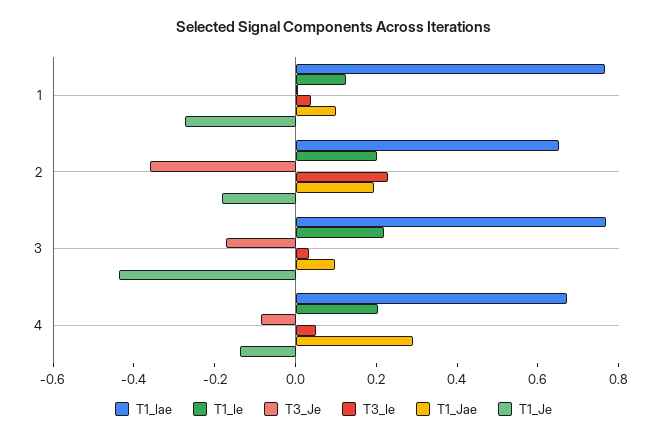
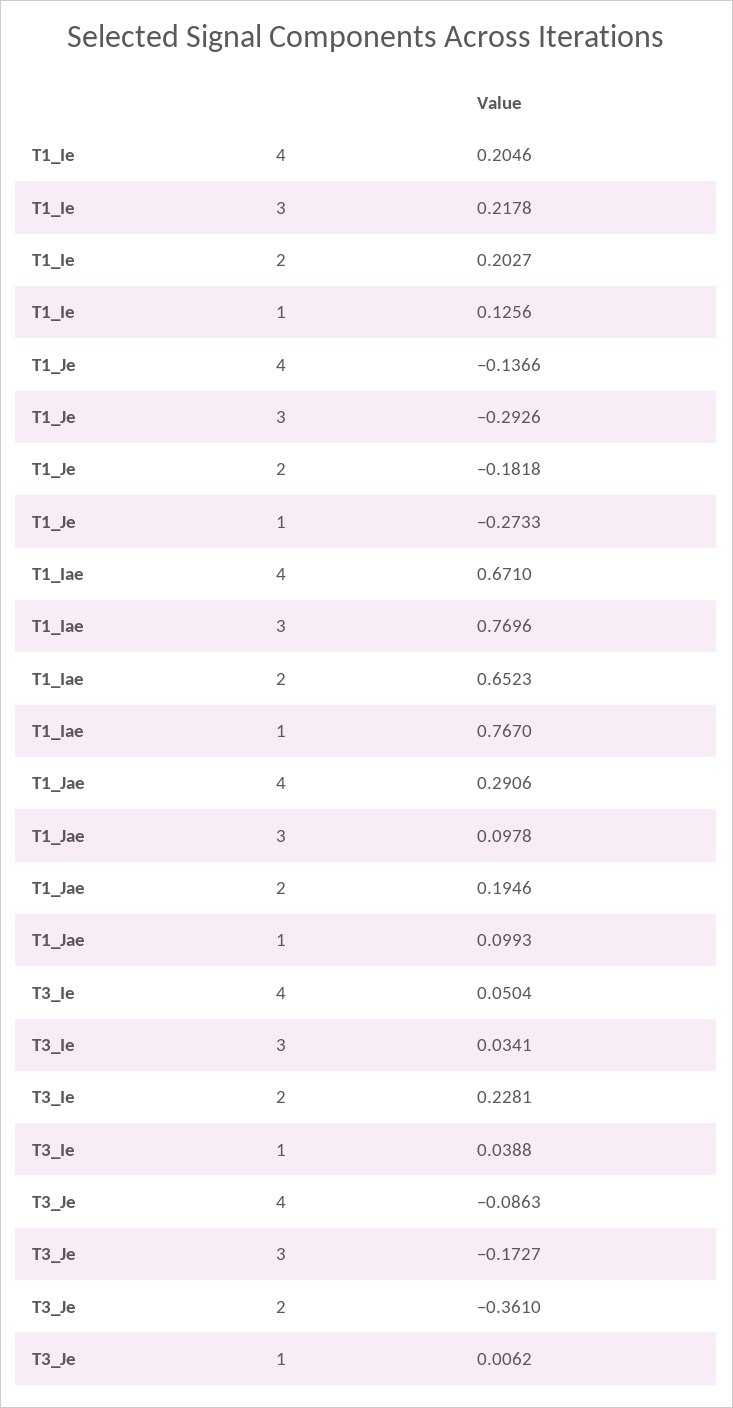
T1_Je, 3: -0.45 -> -0.2926

